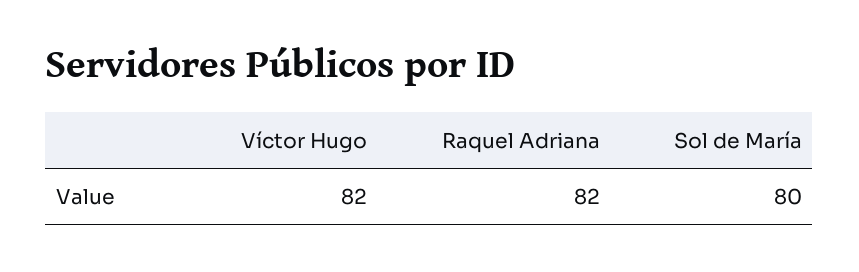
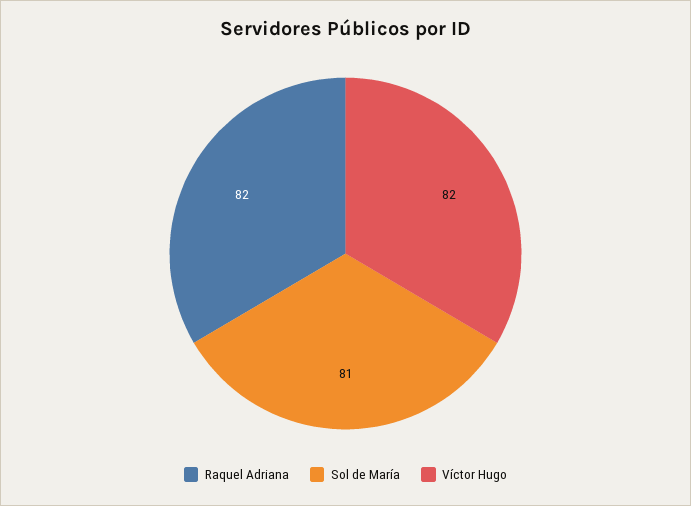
Sol de María: 80 -> 81

